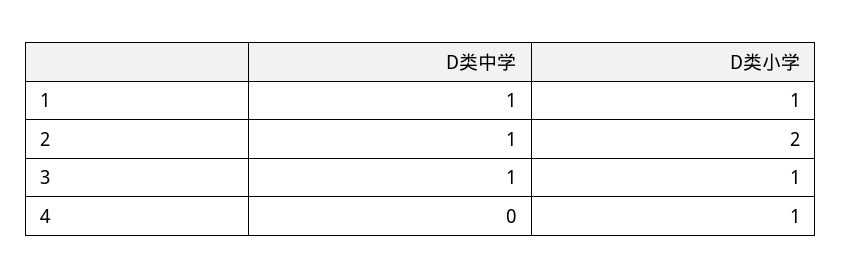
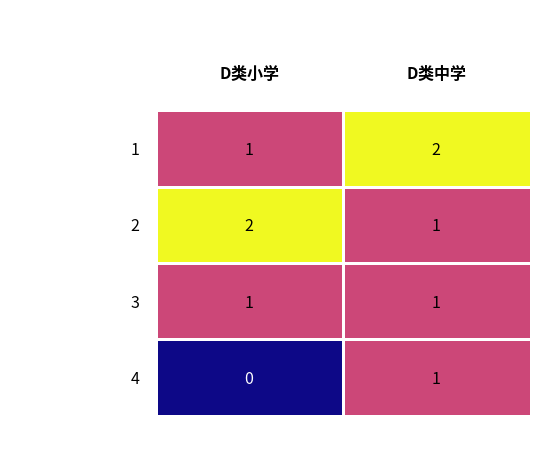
D类中学, 1: 1 -> 2
D类中学, 4: 0 -> 1
D类小学, 4: 1 -> 0

